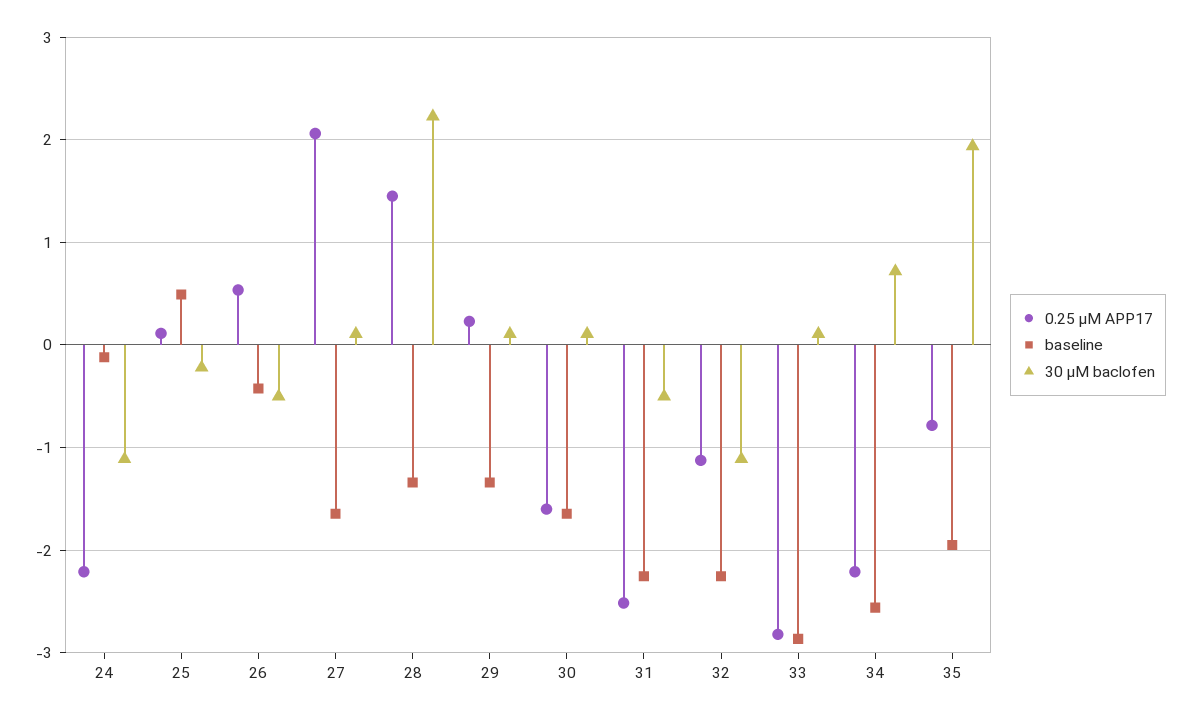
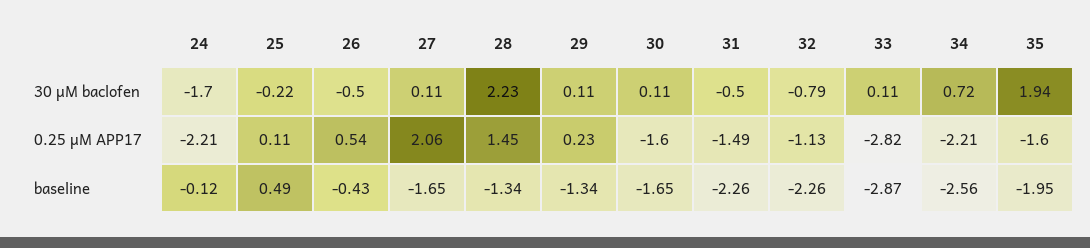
30 µM baclofen, 24: -1.1 -> -1.7
0.25 µM APP17, 31: -2.5 -> -1.49
30 µM baclofen, 32: -1.1 -> -0.79
0.25 µM APP17, 35: -0.8 -> -1.6

